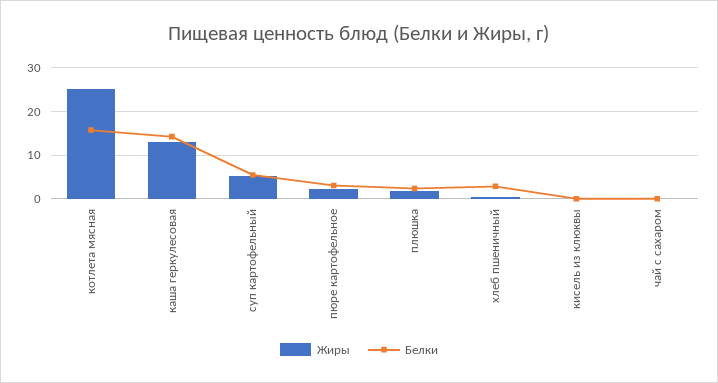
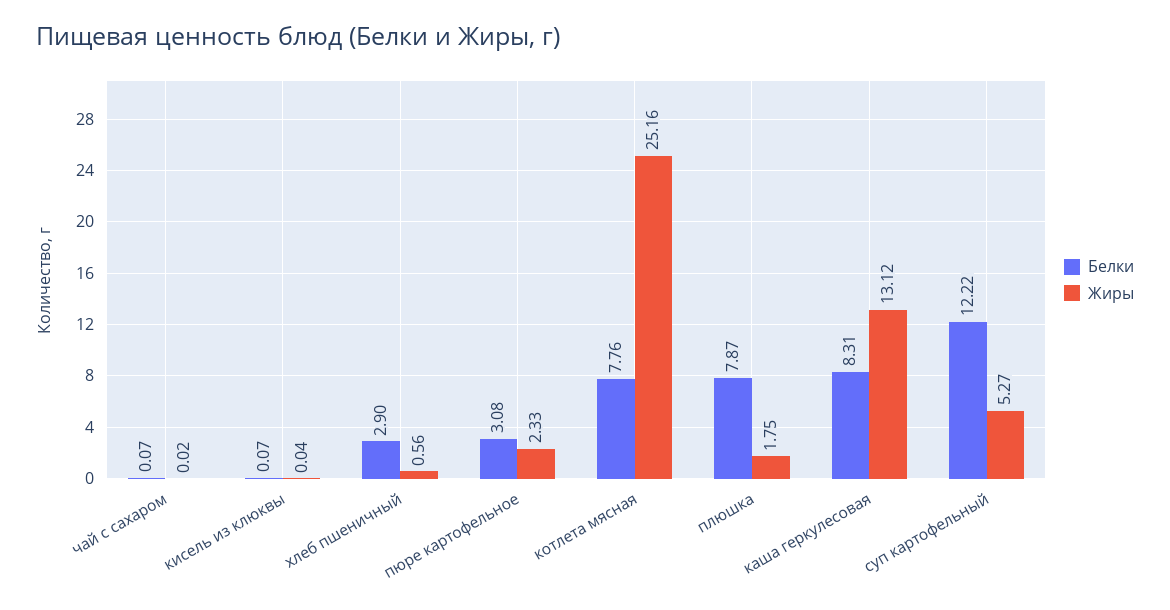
Белки, котлета мясная: 16 -> 7.76
Белки, каша геркулесовая: 14 -> 8.31
Белки, суп картофельный: 6 -> 12.22
Белки, плюшка: 2 -> 7.87

